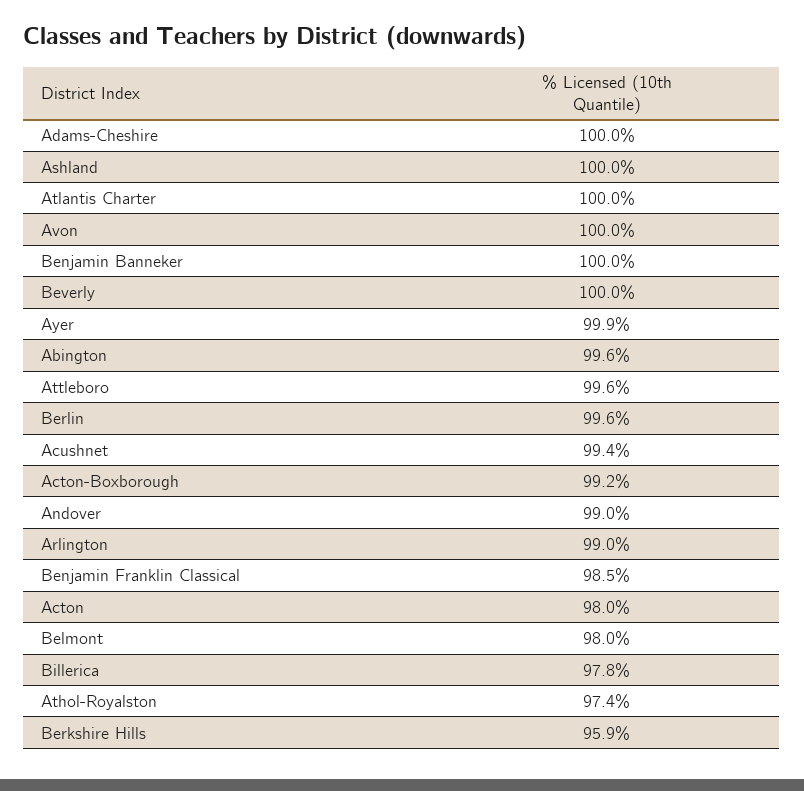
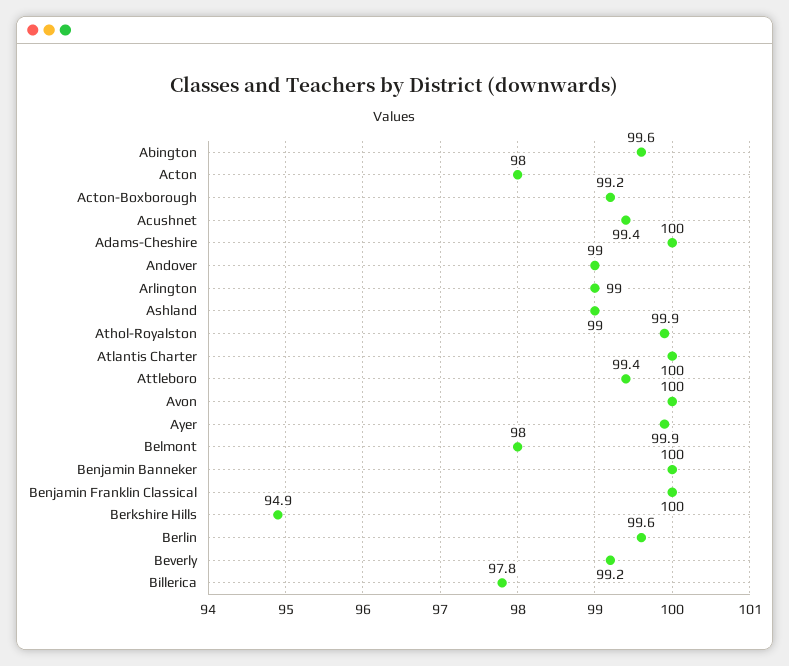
Ashland: 100 -> 99
Beverly: 100 -> 99.2
Attleboro: 99.6 -> 99.4
Benjamin Franklin Classical: 98.5 -> 100
Athol-Royalston: 97.4 -> 99.9
Berkshire Hills: 95.9 -> 94.9

